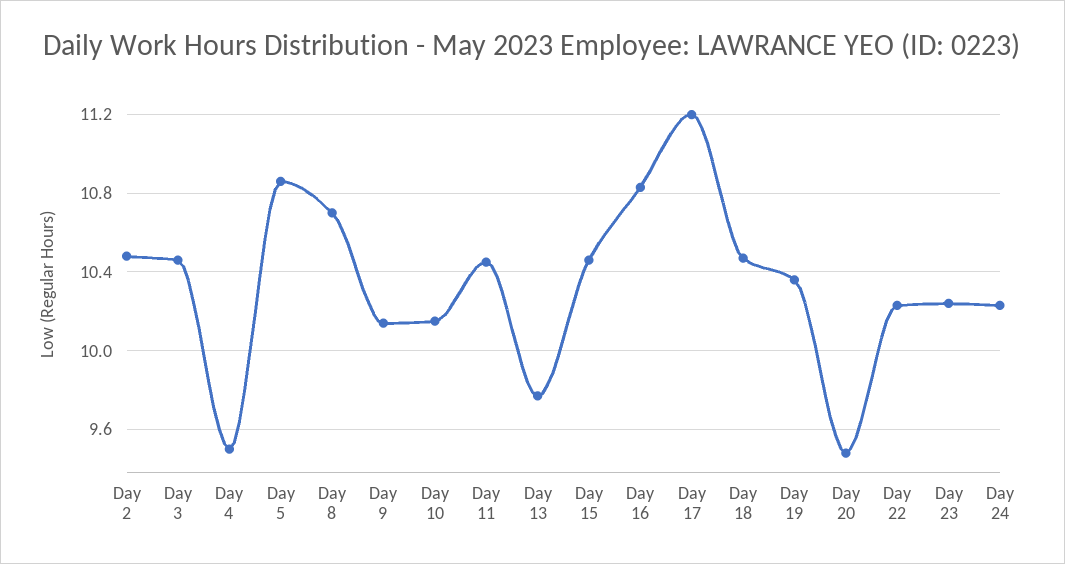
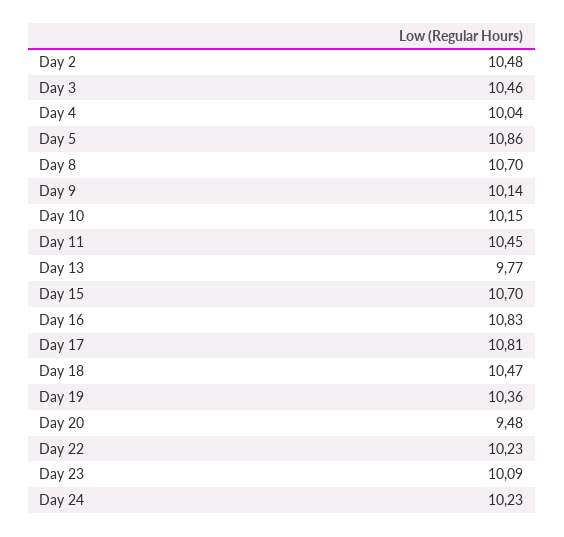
Day 4: 9.5 -> 10.04
Day 15: 10.45 -> 10.7
Day 17: 11.2 -> 10.81
Day 23: 10.25 -> 10.09

